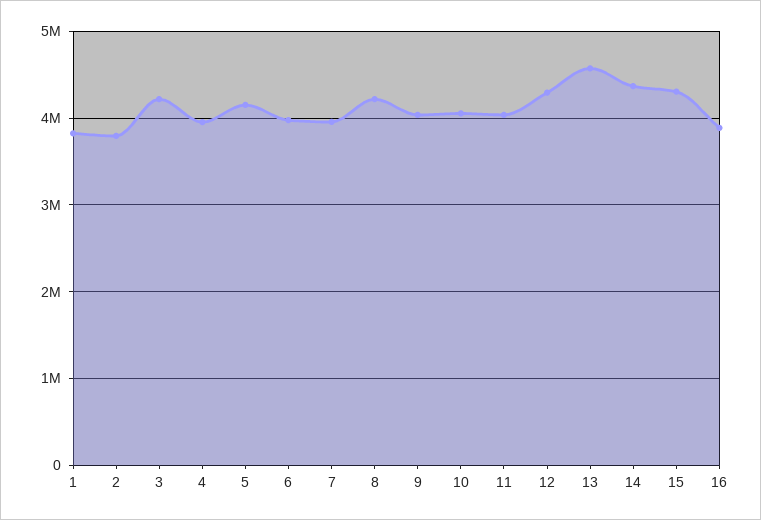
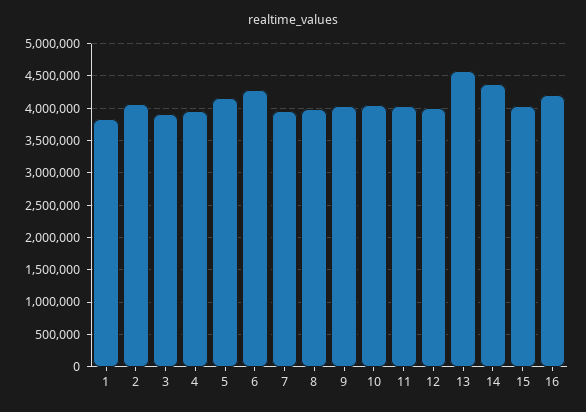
2: 3800000 -> 4100000
3: 4200000 -> 3900000
6: 4000000 -> 4300000
8: 4200000 -> 4000000
12: 4300000 -> 4000000
15: 4300000 -> 4000000
16: 3900000 -> 4200000

